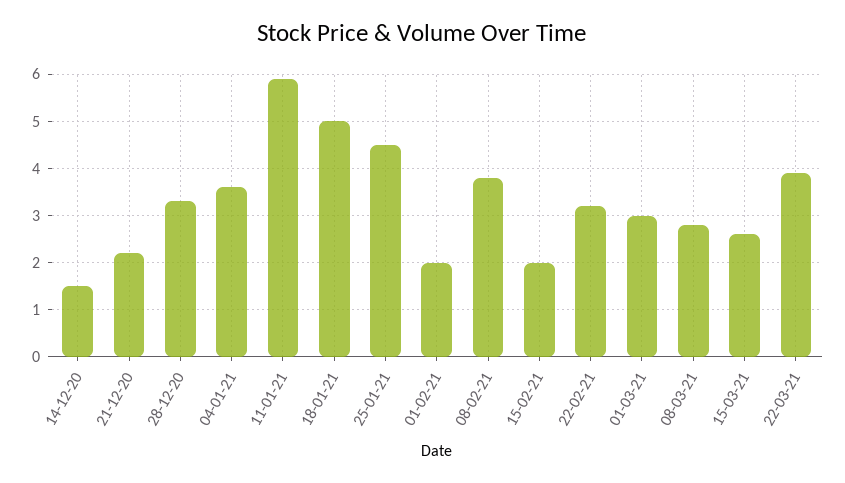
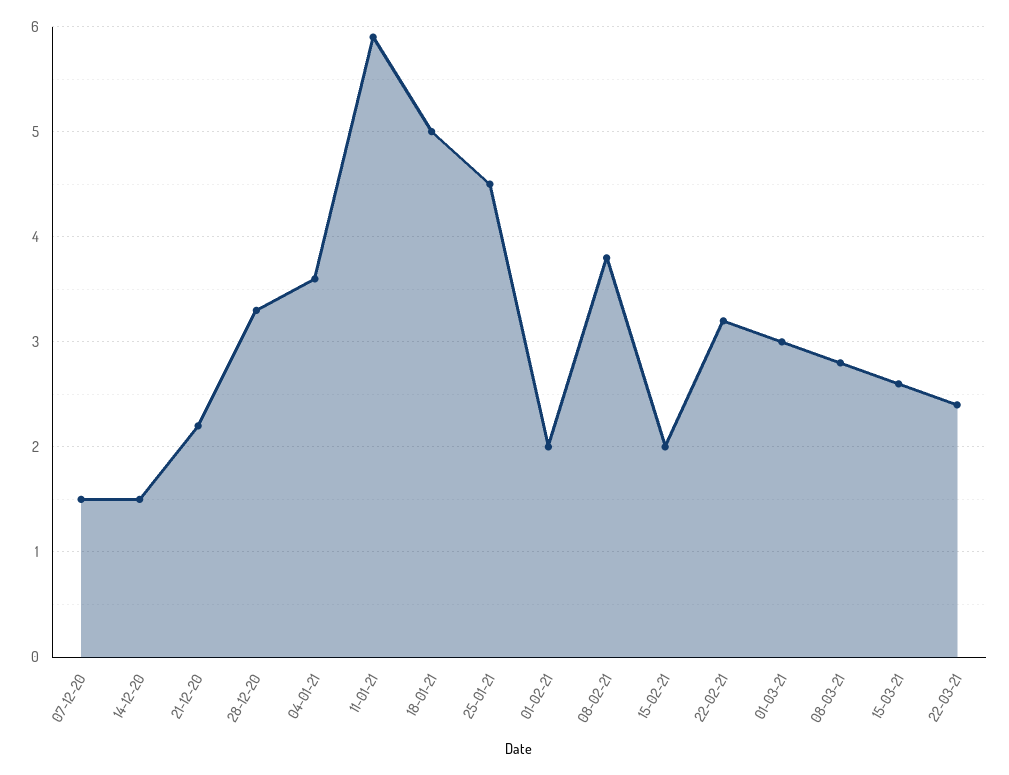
22-03-21: 4 -> 2.4
07-12-20: none -> 1.5

